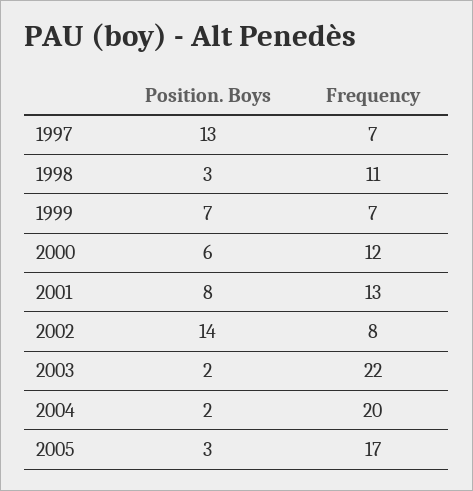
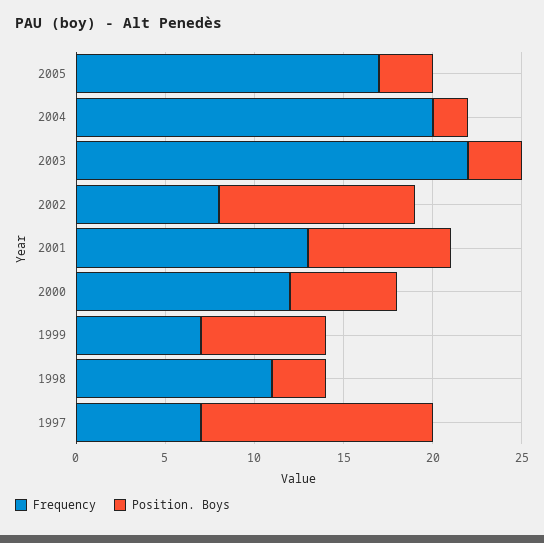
Position. Boys, 2002: 14 -> 11
Position. Boys, 2003: 2 -> 3

